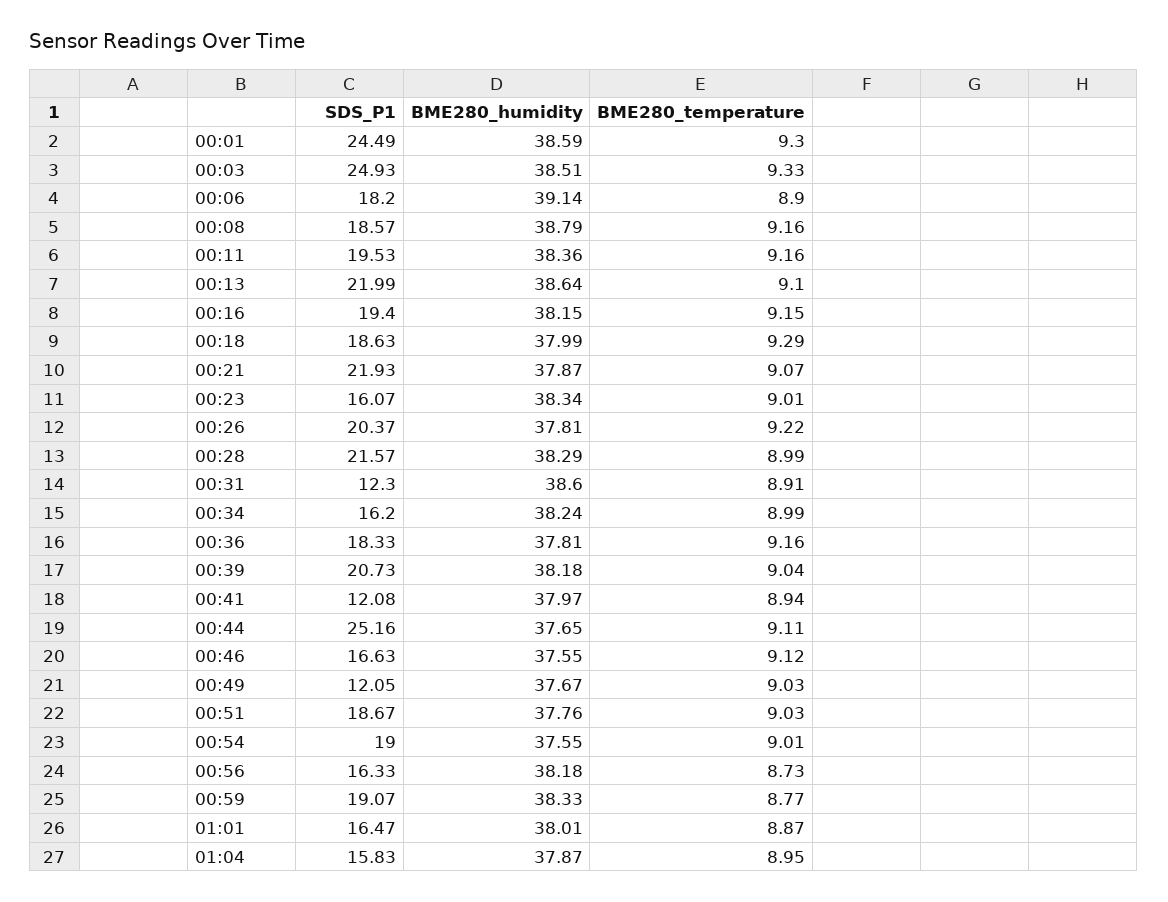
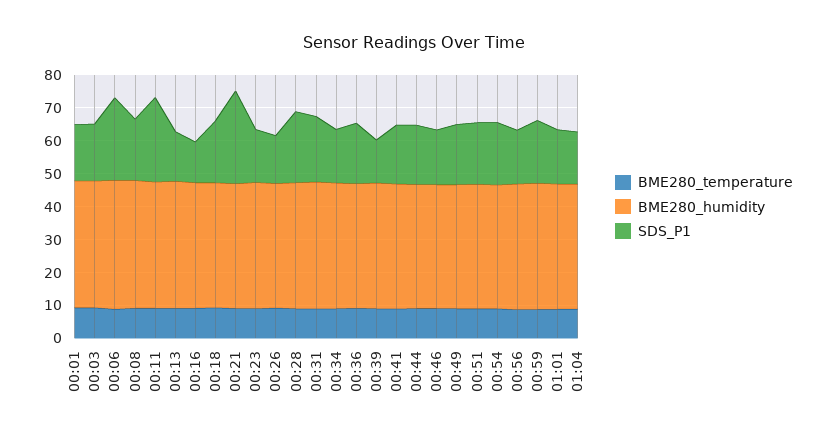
SDS_P1, 00:01: 24.49 -> 17.5
SDS_P1, 00:03: 24.93 -> 17.5
SDS_P1, 00:06: 18.2 -> 25
SDS_P1, 00:11: 19.53 -> 25
SDS_P1, 00:13: 21.99 -> 15
SDS_P1, 00:16: 19.4 -> 12.5
SDS_P1, 00:21: 21.93 -> 27.5
SDS_P1, 00:26: 20.37 -> 15
SDS_P1, 00:31: 12.3 -> 20
SDS_P1, 00:39: 20.73 -> 12.5
SDS_P1, 00:41: 12.08 -> 17.5
SDS_P1, 00:44: 25.16 -> 17.5
SDS_P1, 00:49: 12.05 -> 17.5

